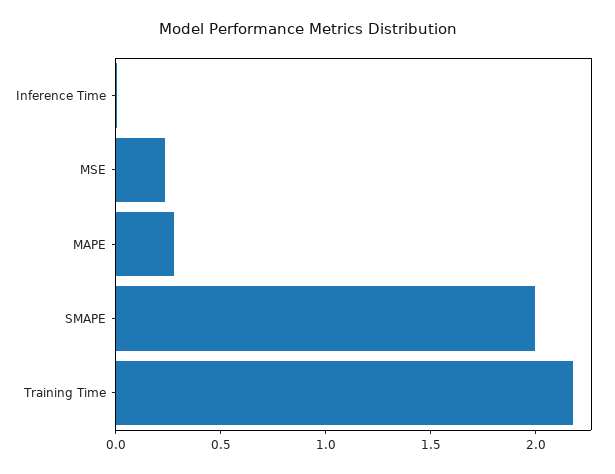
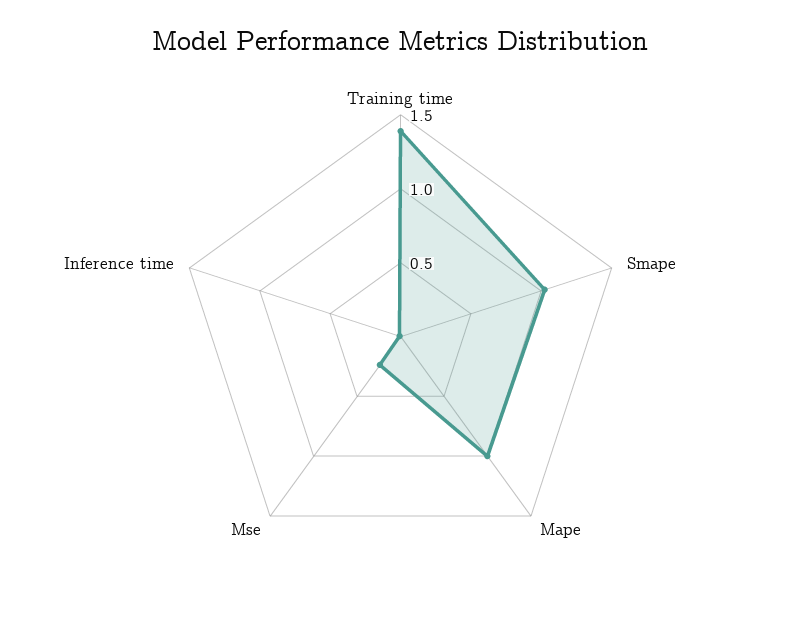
MAPE: 0.3 -> 1
SMAPE: 2 -> 1
Training Time: 2.2 -> 1.4

